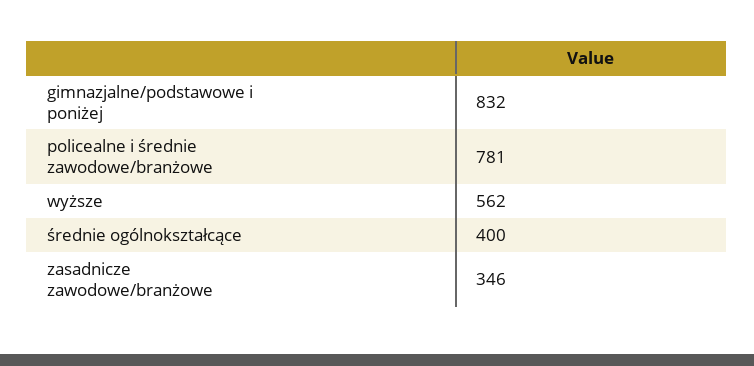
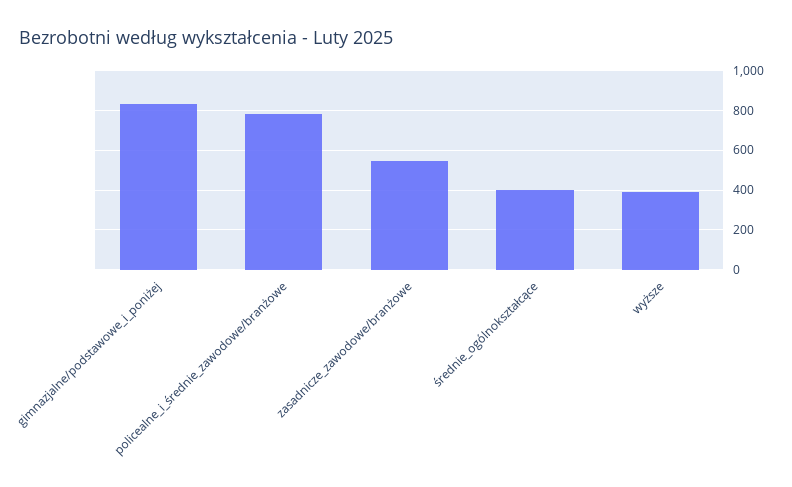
wyższe: 562 -> 400
zasadnicze zawodowe/branżowe: 346 -> 550

